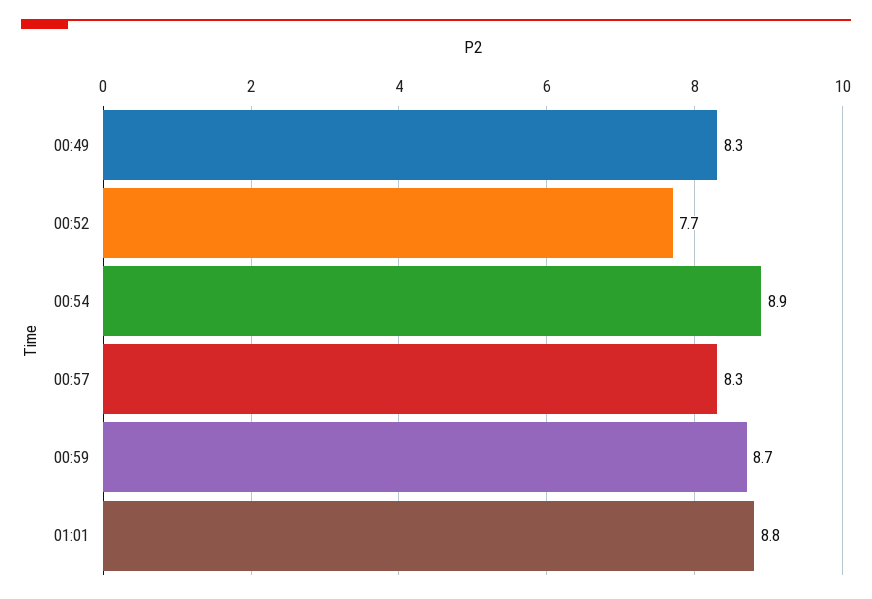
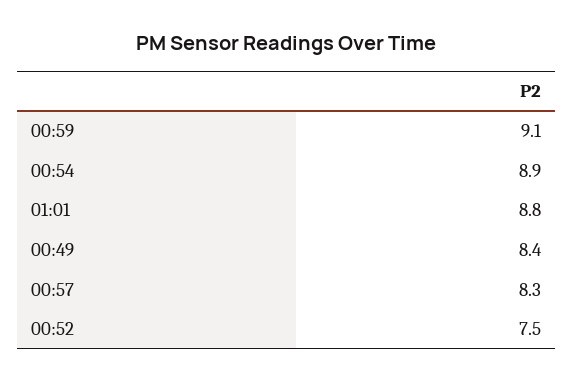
00:49: 8.3 -> 8.4
00:52: 7.7 -> 7.5
00:59: 8.7 -> 9.1

